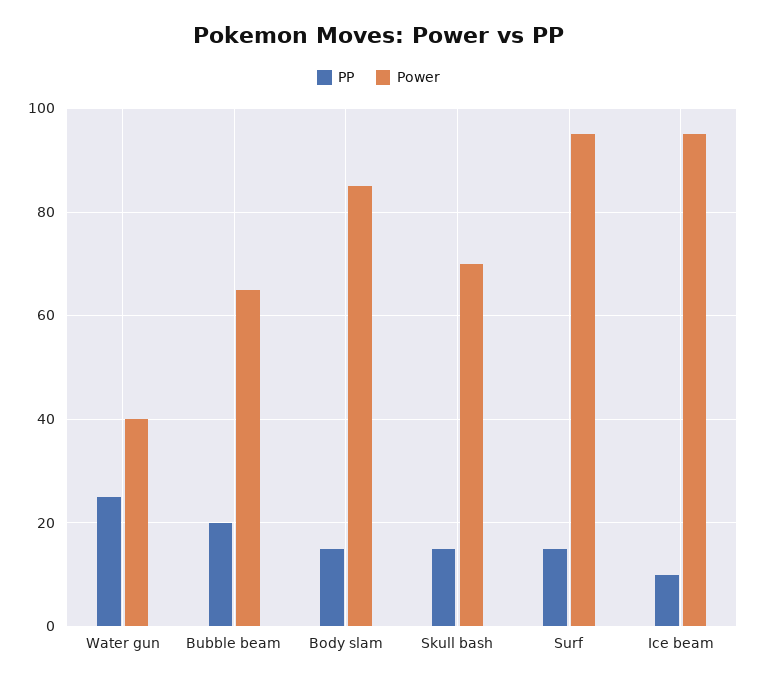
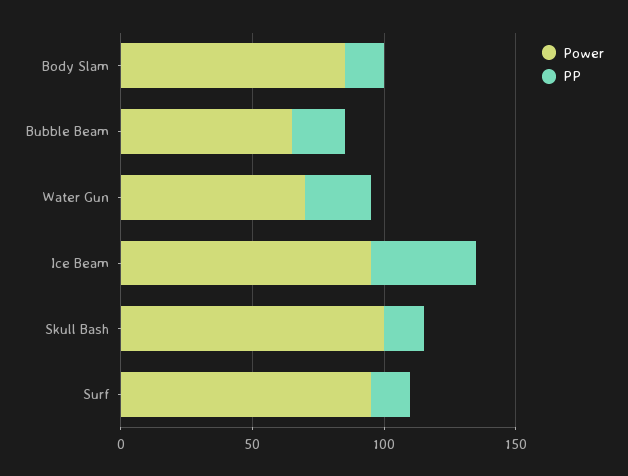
Power, Water gun: 40 -> 70
Power, Skull bash: 70 -> 100
PP, Ice beam: 10 -> 40

